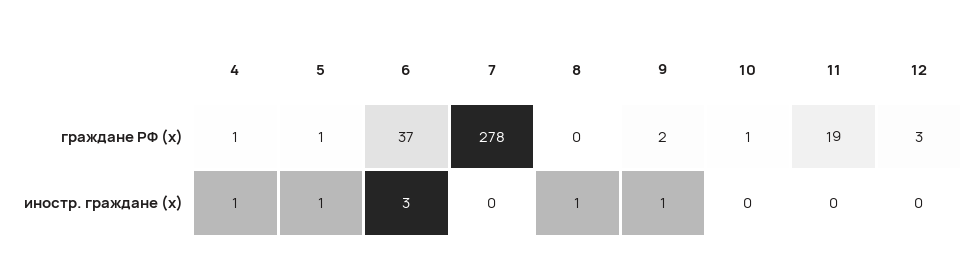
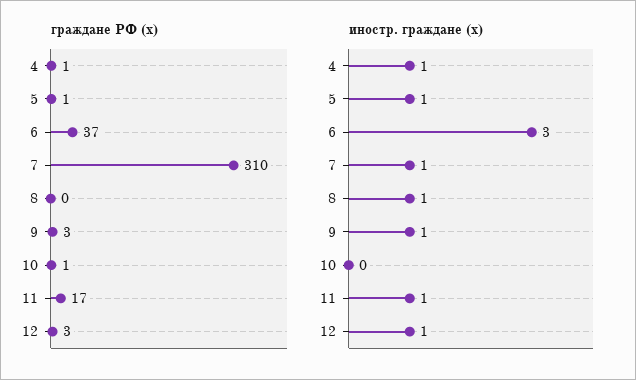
граждане РФ (x), 7: 278 -> 310
граждане РФ (x), 9: 2 -> 3
граждане РФ (x), 11: 19 -> 17
иностр. граждане (x), 7: 0 -> 1
иностр. граждане (x), 11: 0 -> 1
иностр. граждане (x), 12: 0 -> 1

